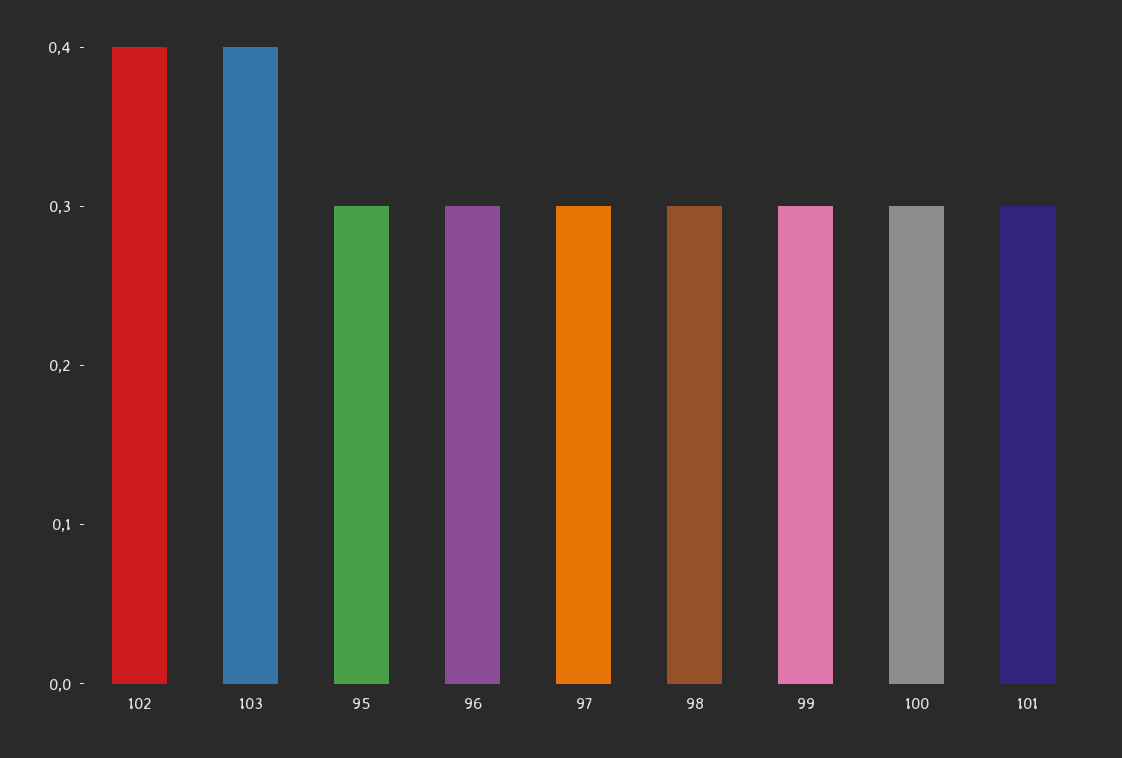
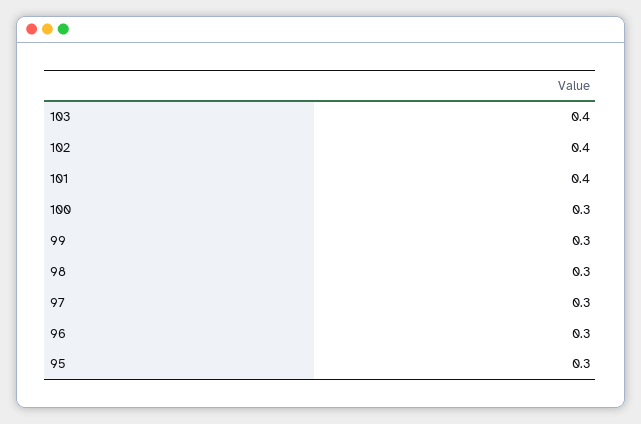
101: 0.3 -> 0.4

